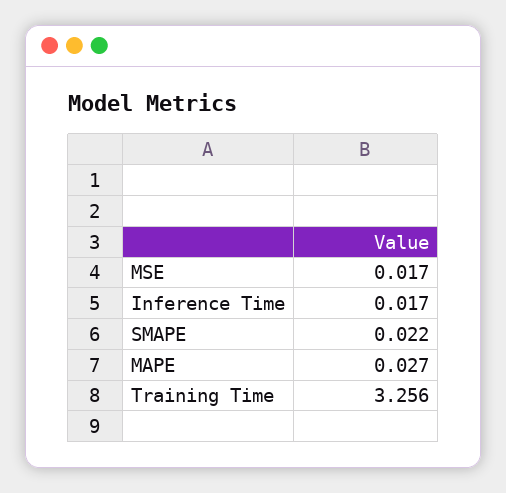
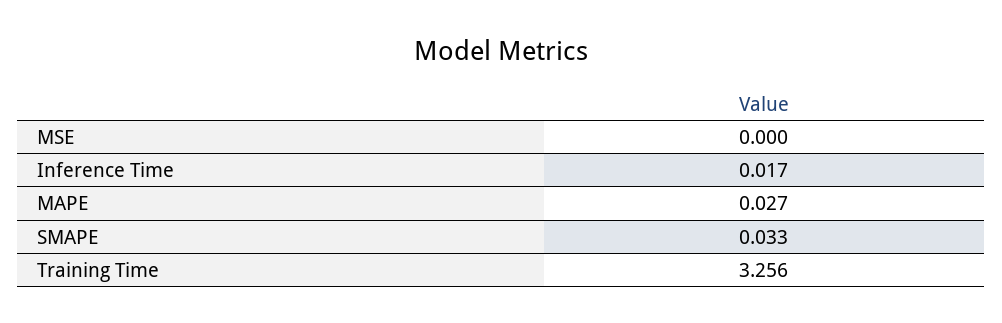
MSE: 0.017 -> 0
SMAPE: 0.022 -> 0.033

